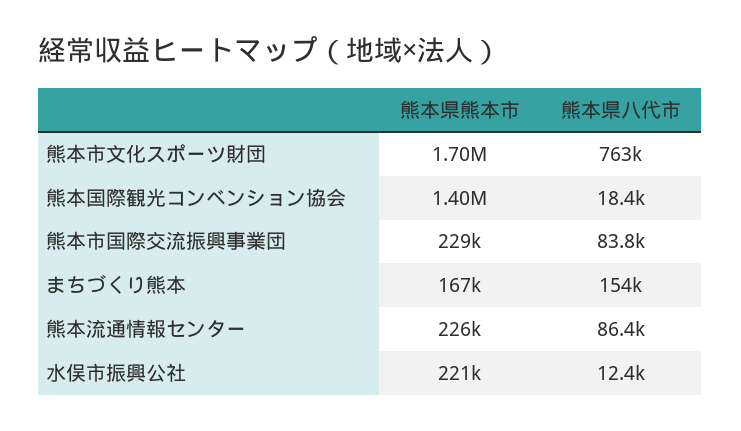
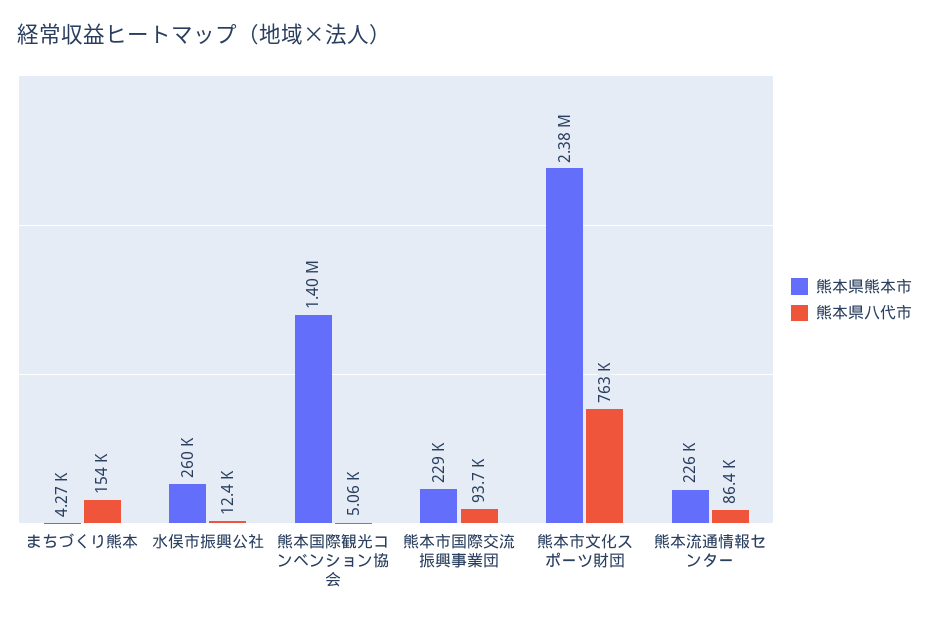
熊本県熊本市, 熊本市文化スポーツ財団: 1700000 -> 2380000
熊本県八代市, 熊本国際観光コンベンション協会: 18400 -> 5060
熊本県八代市, 熊本市国際交流振興事業団: 83800 -> 93700
熊本県熊本市, まちづくり熊本: 167000 -> 4270
熊本県熊本市, 水俣市振興公社: 221000 -> 260000

